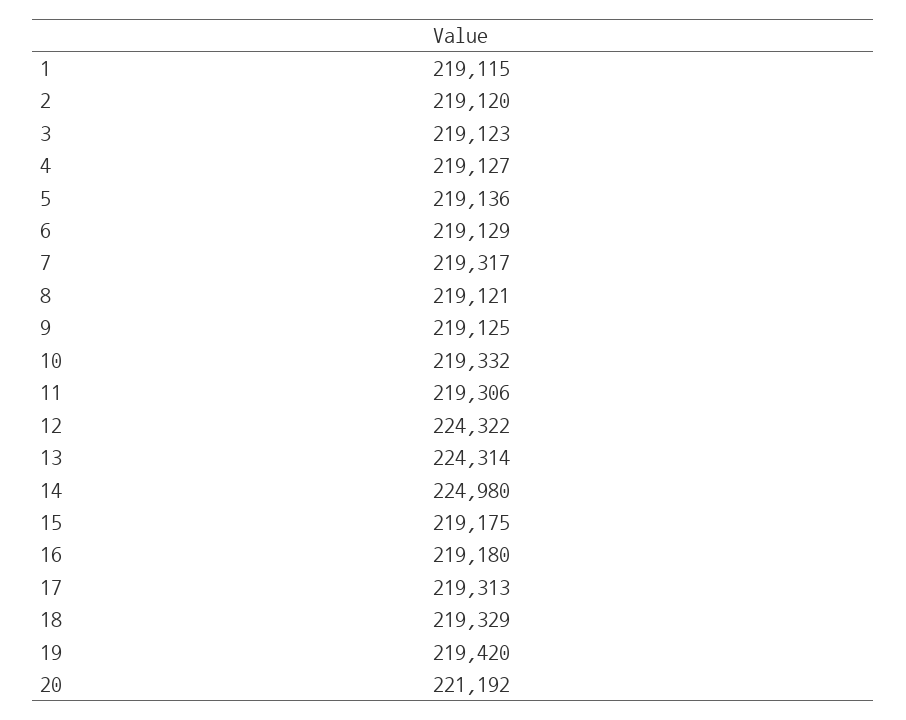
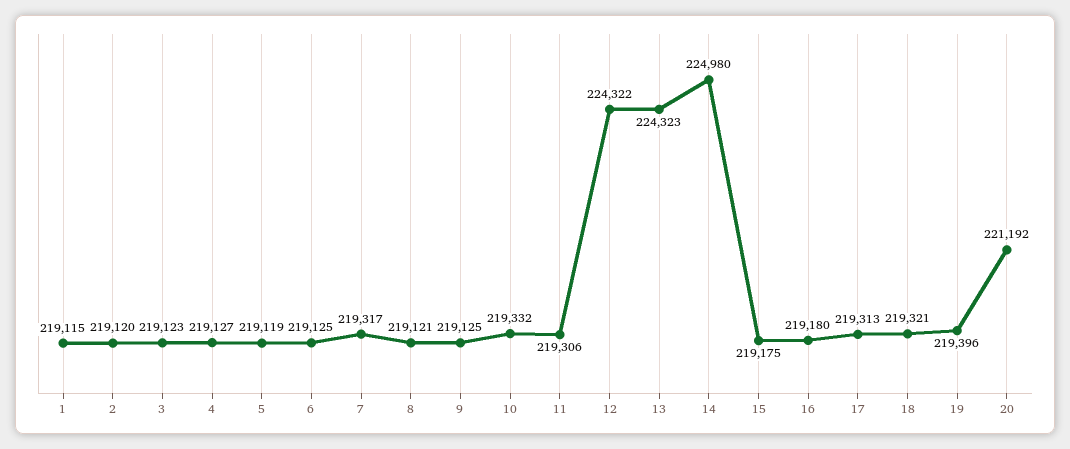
5: 219136 -> 219119
6: 219129 -> 219125
13: 224314 -> 224323
18: 219329 -> 219321
19: 219420 -> 219396

